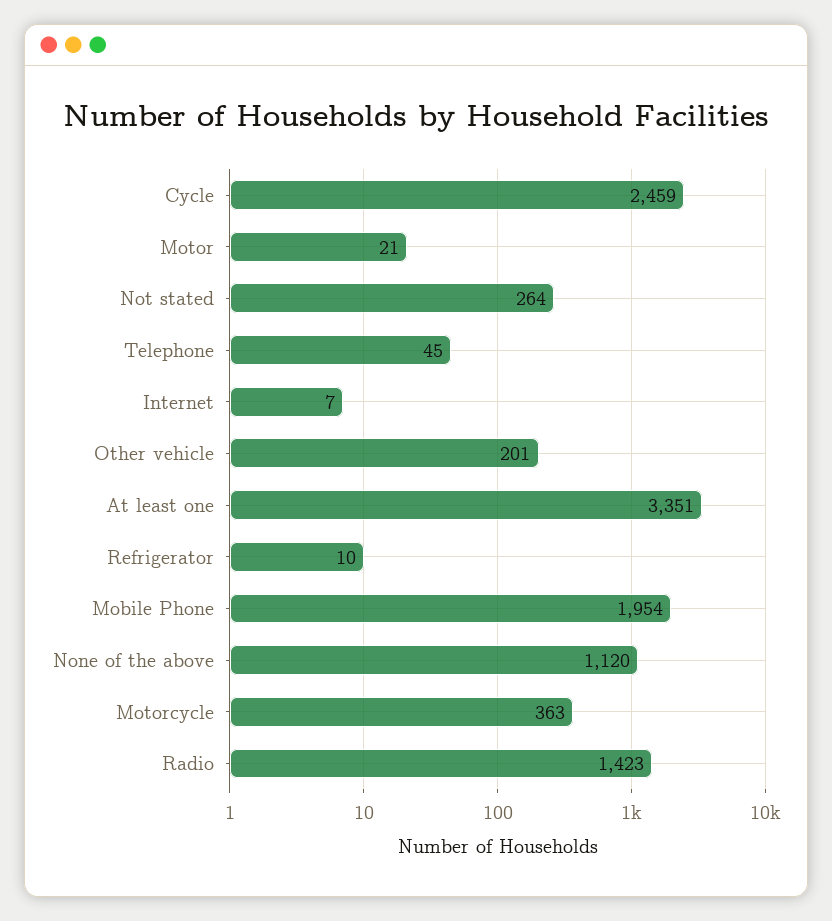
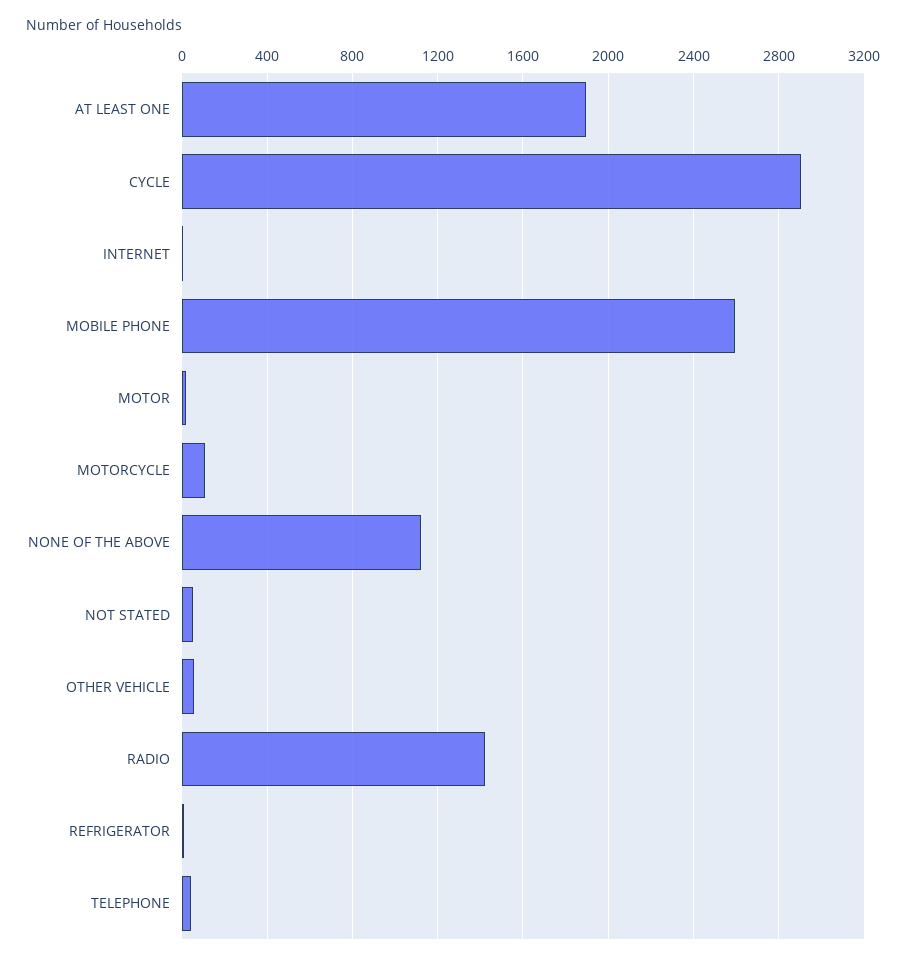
Cycle: 2459 -> 2900
Not stated: 264 -> 50
Other vehicle: 201 -> 50
At least one: 3351 -> 1900
Mobile Phone: 1954 -> 2600
Motorcycle: 363 -> 100

